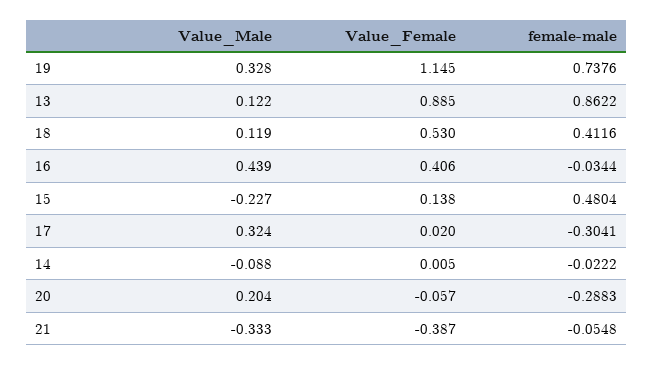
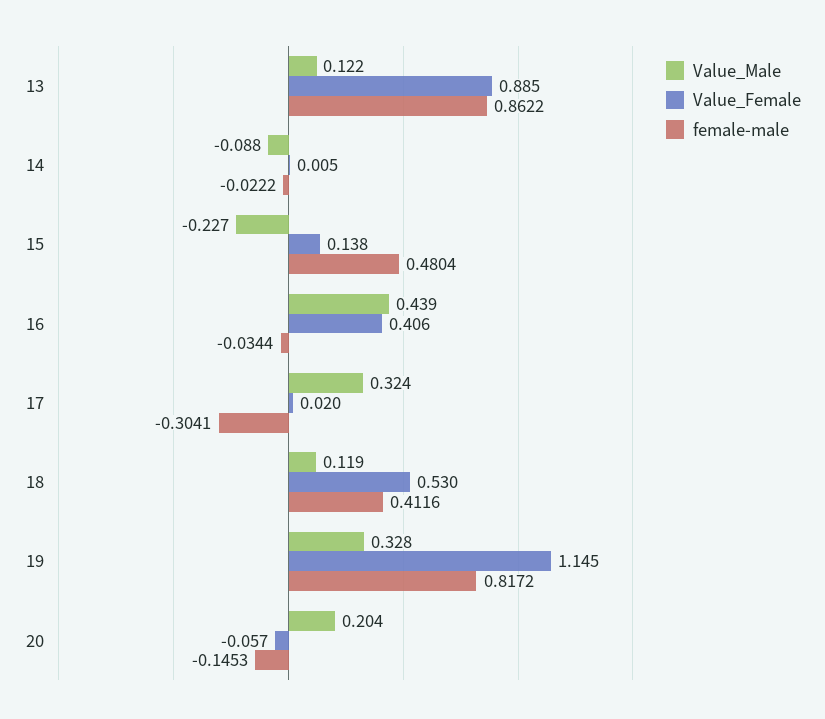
female-male, 19: 0.7376 -> 0.8172
female-male, 20: -0.2883 -> -0.1453
Value_Male, 21: -0.333 -> none
Value_Female, 21: -0.387 -> none
female-male, 21: -0.0548 -> none

